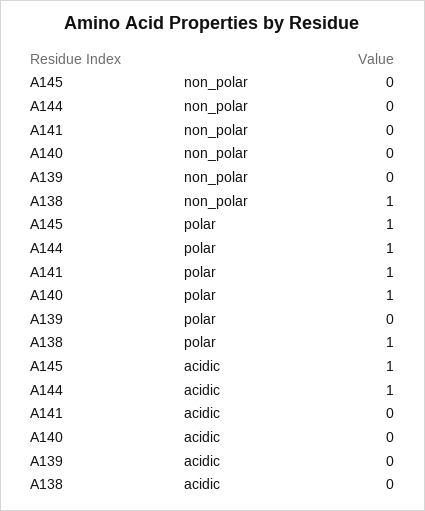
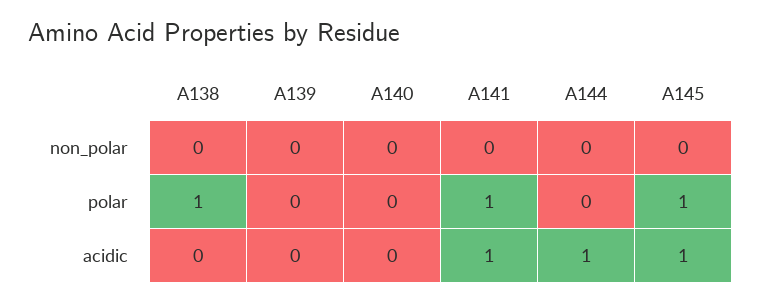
A138, non_polar: 1 -> 0
A144, polar: 1 -> 0
A140, polar: 1 -> 0
A141, acidic: 0 -> 1

